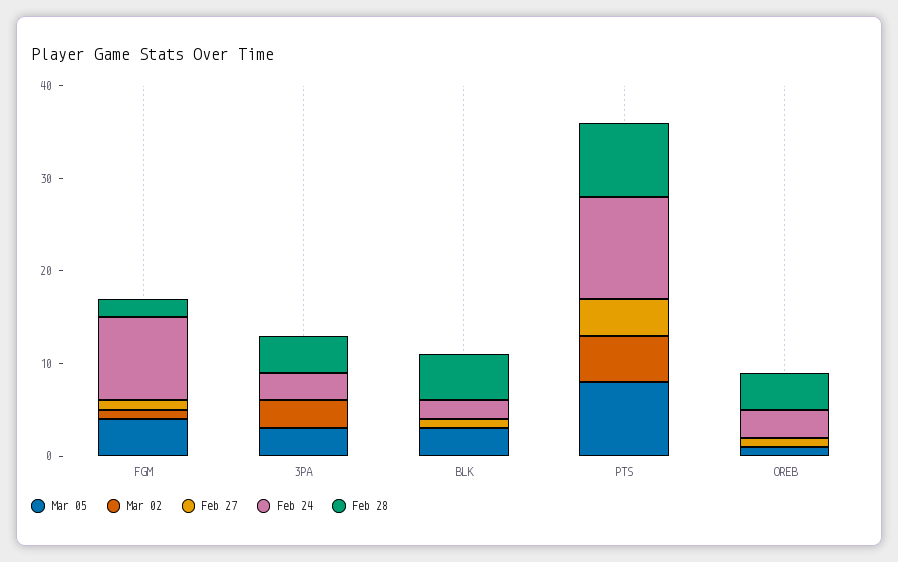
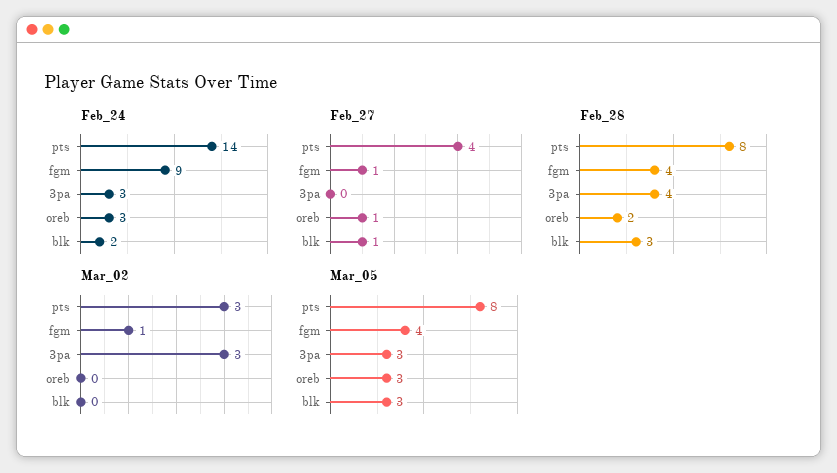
Feb 28, FGM: 2 -> 4
Feb 28, BLK: 5 -> 3
Mar 02, PTS: 5 -> 3
Feb 24, PTS: 11 -> 14
Mar 05, OREB: 1 -> 3
Feb 28, OREB: 4 -> 2

